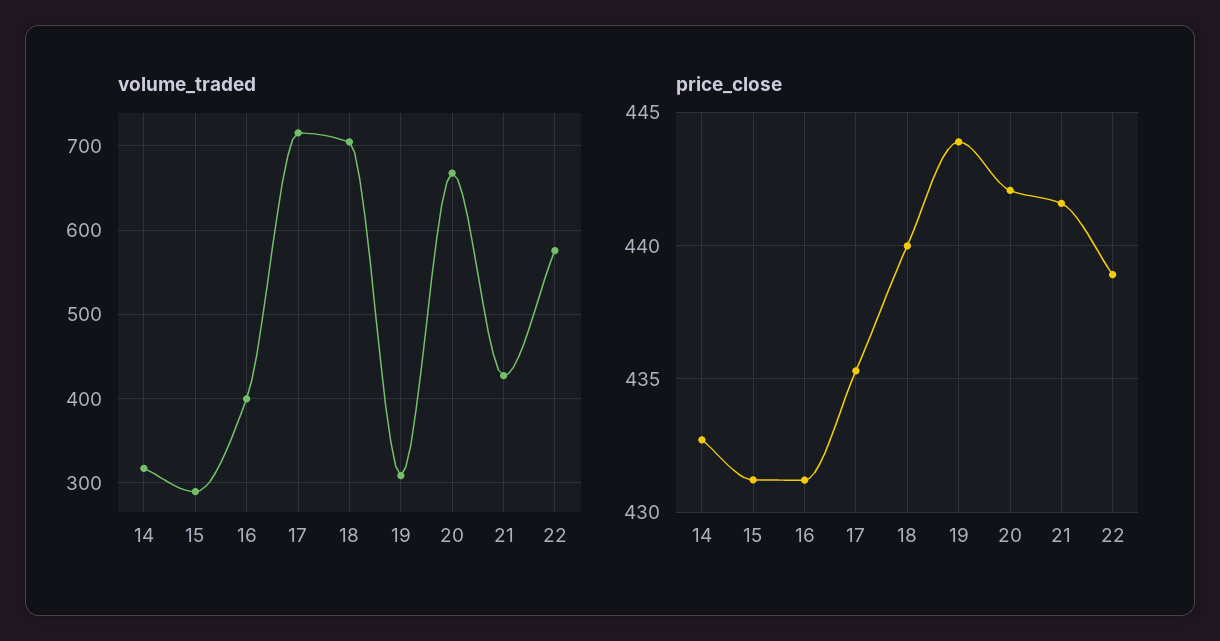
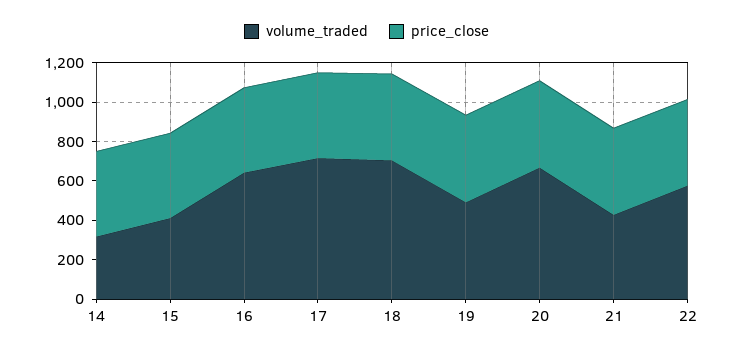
volume_traded, 15: 290 -> 400
volume_traded, 16: 400 -> 650
volume_traded, 19: 310 -> 500

